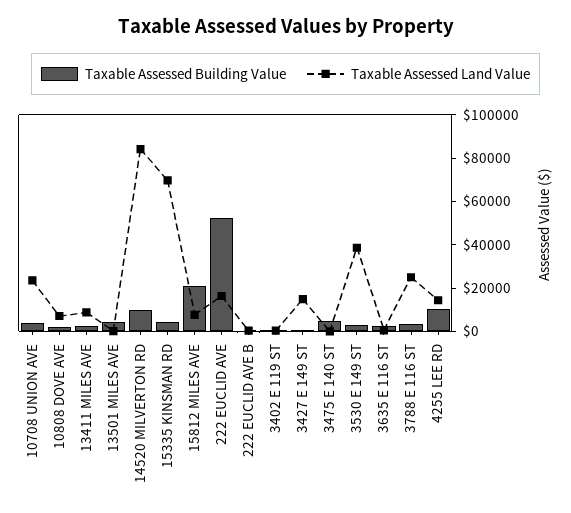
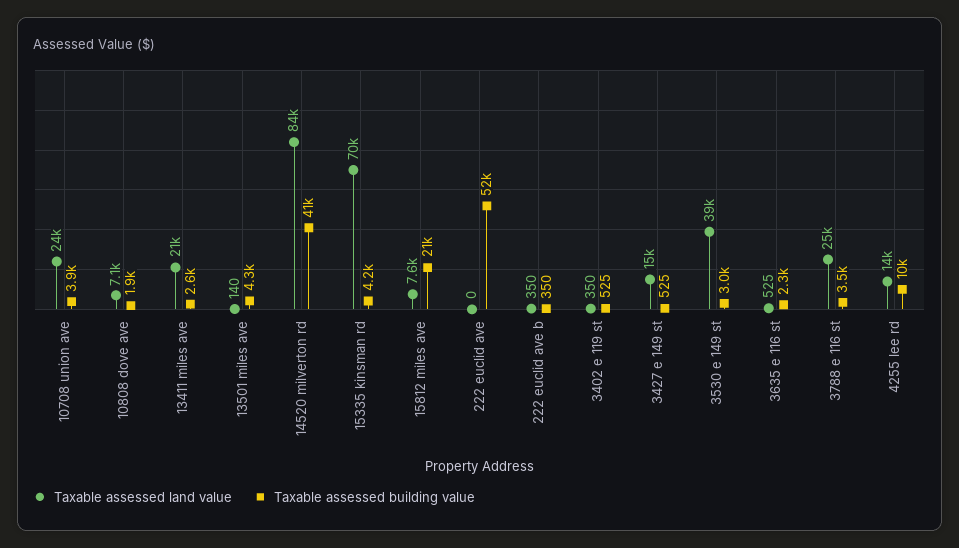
Taxable Assessed Land Value, 13411 MILES AVE: 10000 -> 21000
Taxable Assessed Building Value, 14520 MILVERTON RD: 10000 -> 41000
Taxable Assessed Land Value, 222 EUCLID AVE: 15000 -> 0
Taxable Assessed Building Value, 3475 E 140 ST: 5000 -> none
Taxable Assessed Land Value, 3475 E 140 ST: 0 -> none

